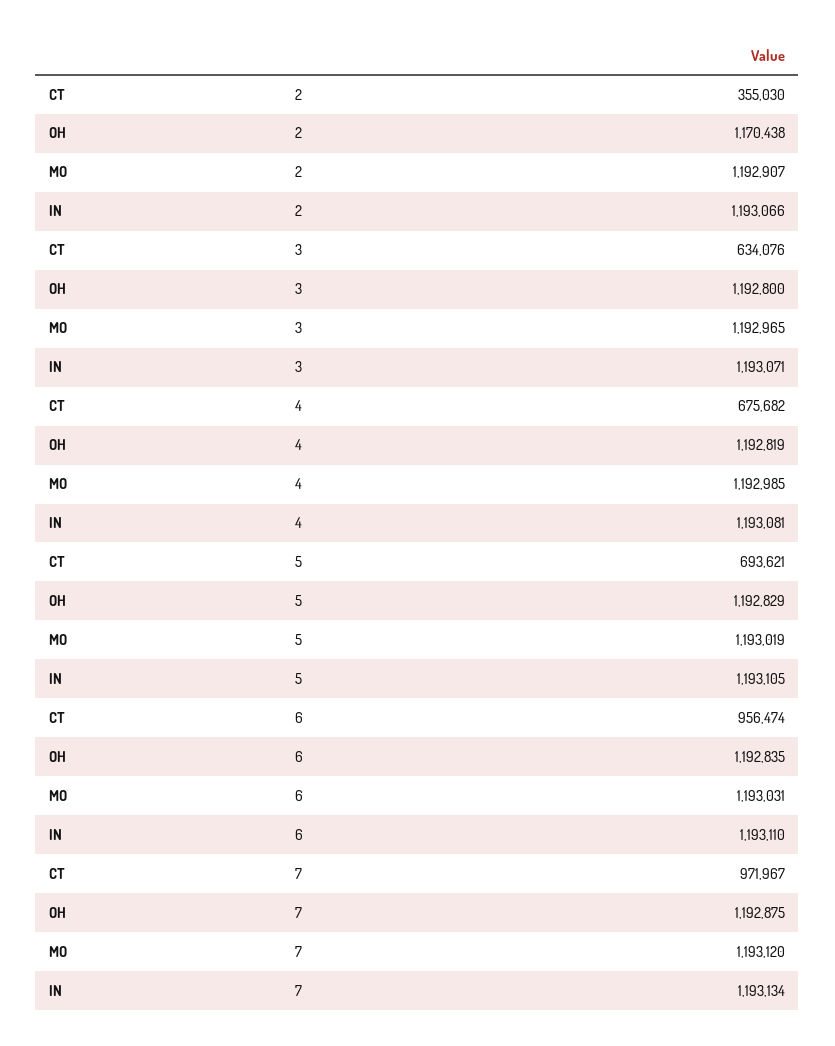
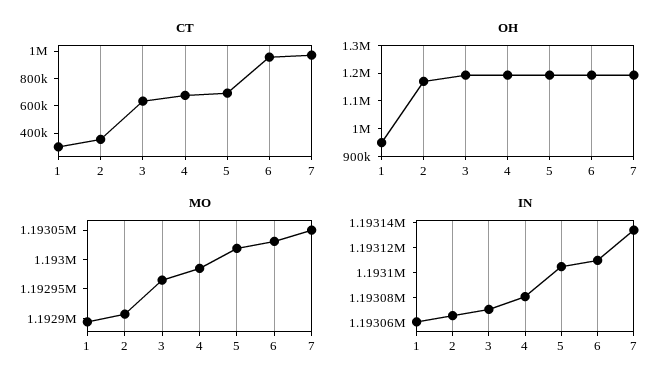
MO, 7: 1193120 -> 1193050
CT, 1: none -> 300000
OH, 1: none -> 950000
MO, 1: none -> 1192900
IN, 1: none -> 1193060

